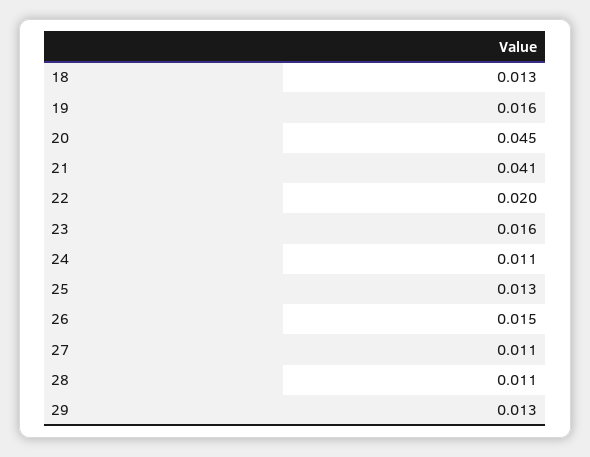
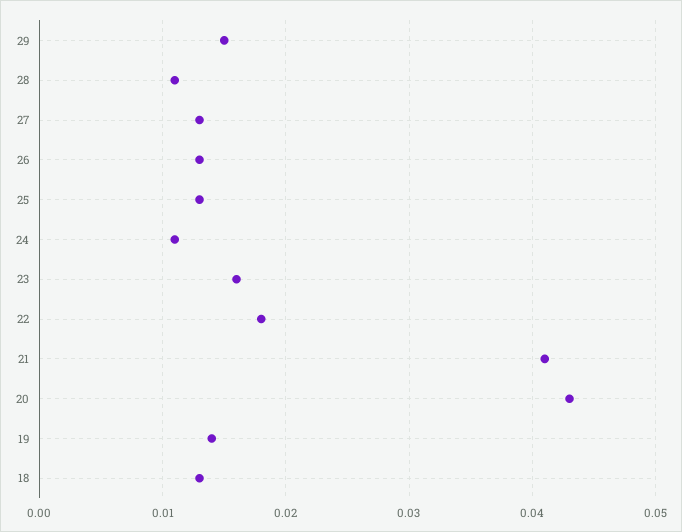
19: 0.016 -> 0.014
20: 0.045 -> 0.043
22: 0.02 -> 0.018
26: 0.015 -> 0.013
27: 0.011 -> 0.013
29: 0.013 -> 0.015

